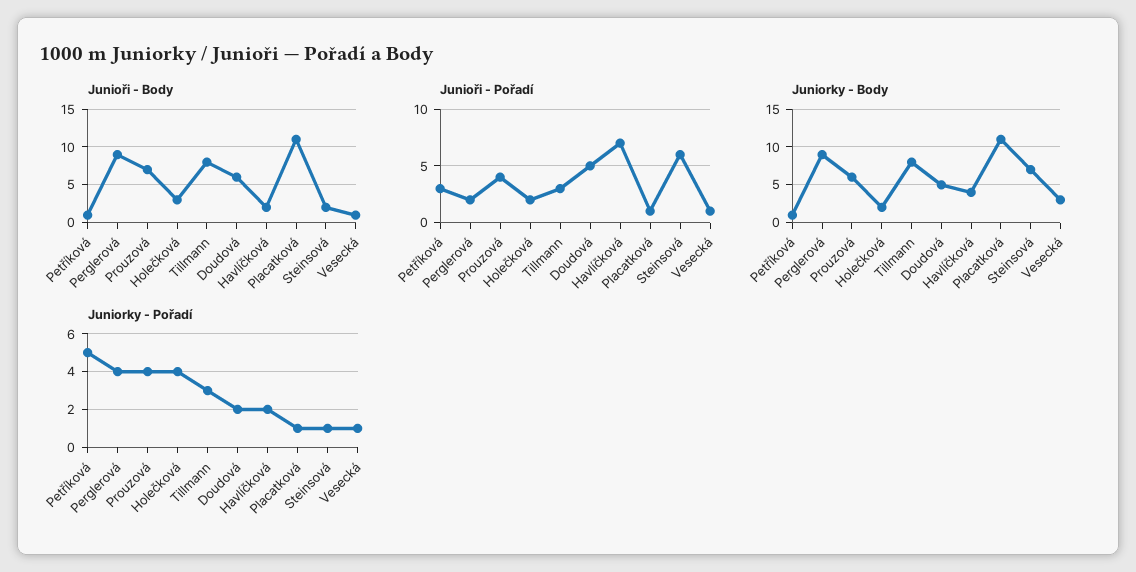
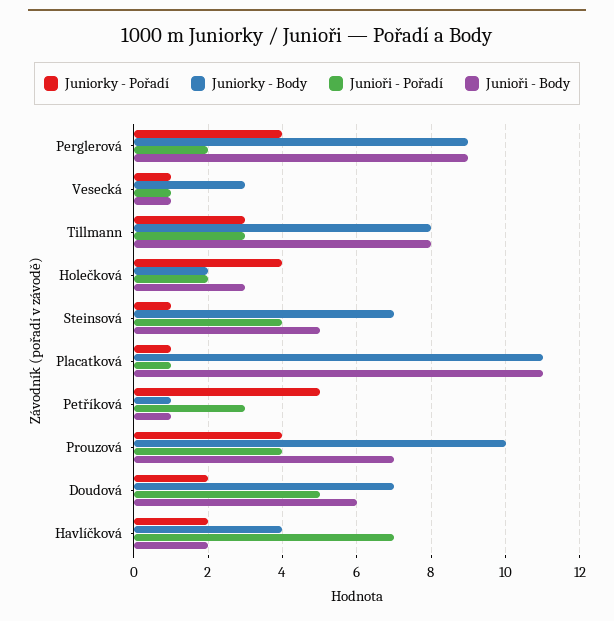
Junioři - Body, Steinsová: 2 -> 5
Junioři - Pořadí, Steinsová: 6 -> 4
Juniorky - Body, Prouzová: 6 -> 10
Juniorky - Body, Doudová: 5 -> 7

